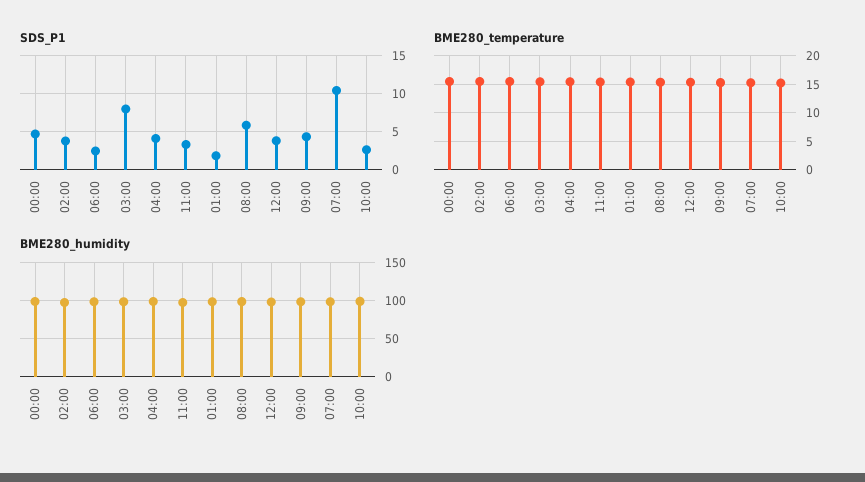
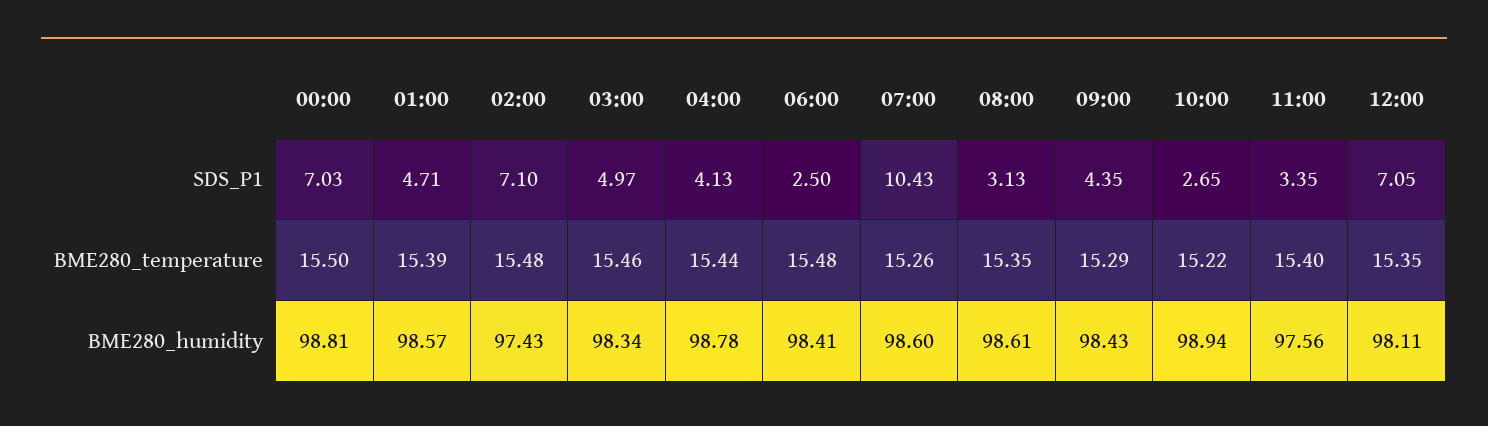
SDS_P1, 00:00: 5 -> 7.03
SDS_P1, 02:00: 4 -> 7.1
SDS_P1, 03:00: 8 -> 4.97
SDS_P1, 01:00: 2 -> 4.71
SDS_P1, 08:00: 6 -> 3.13
SDS_P1, 12:00: 4 -> 7.05

